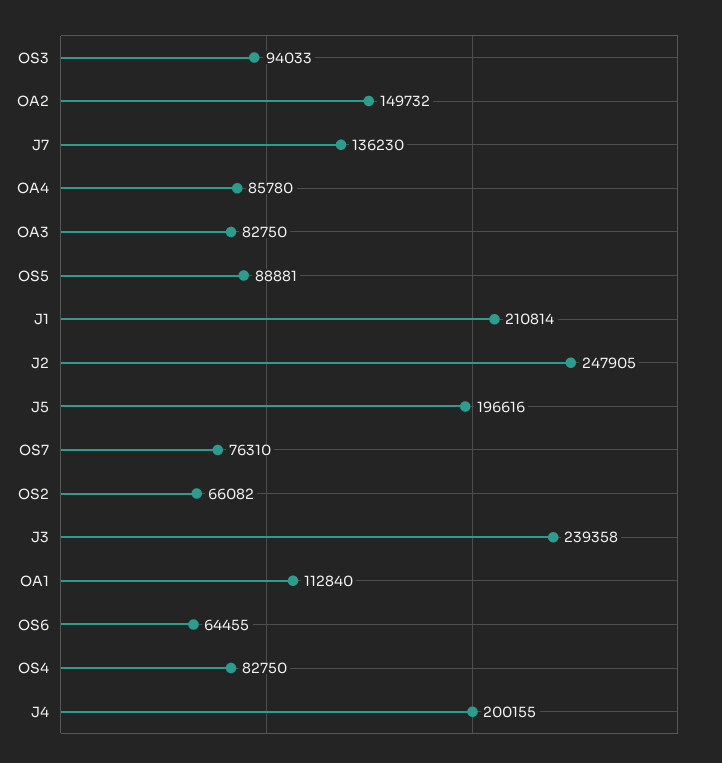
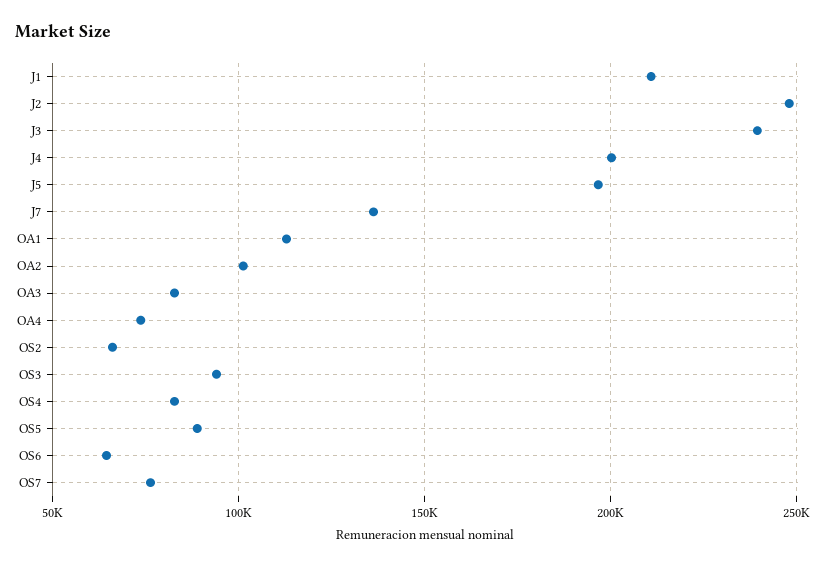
OA2: 149732 -> 100000
OA4: 85780 -> 75000

